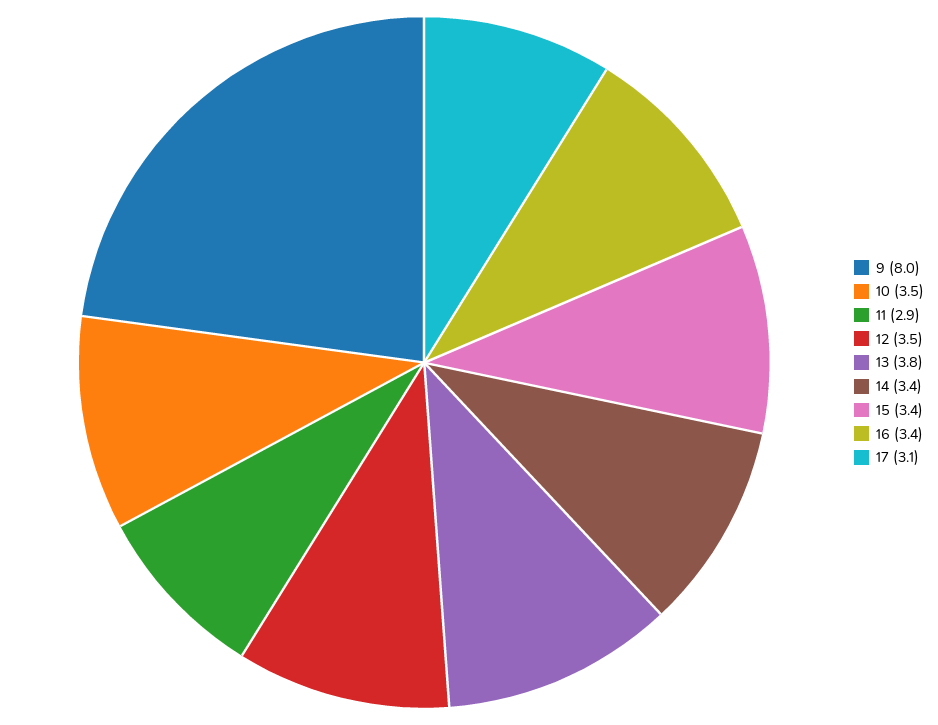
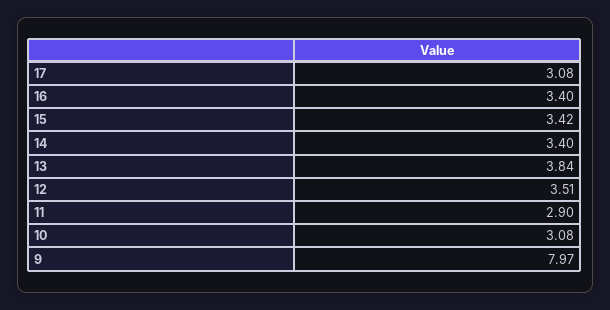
10: 3.5 -> 3.08

